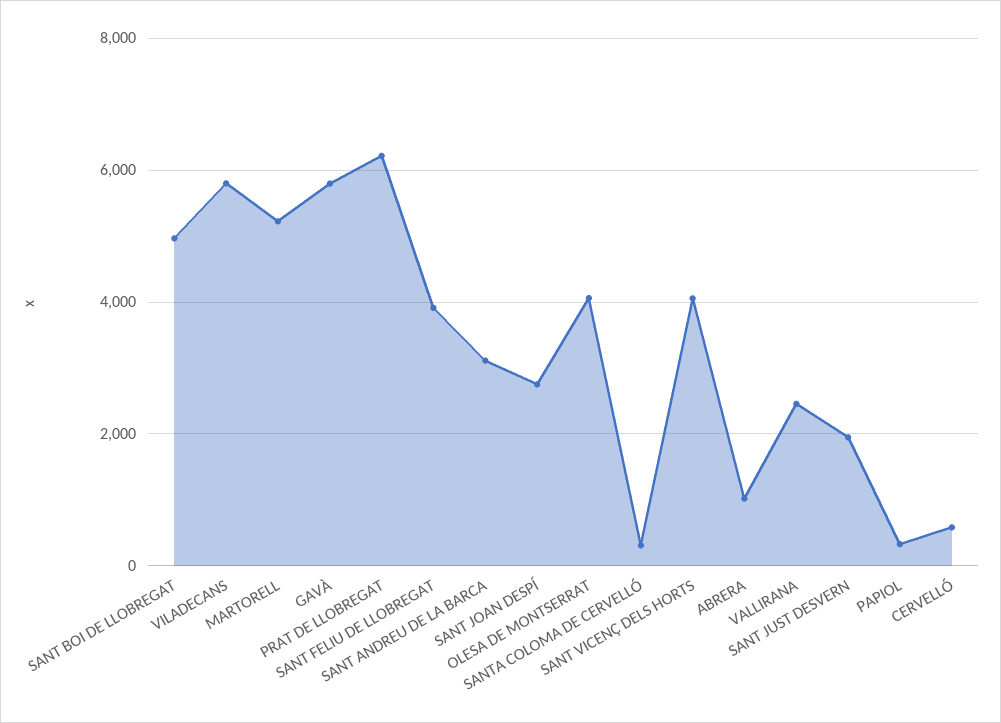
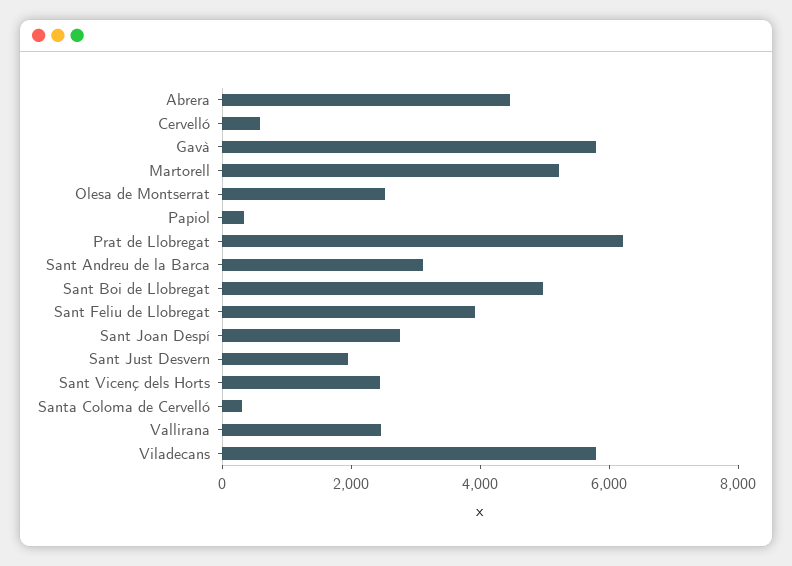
OLESA DE MONTSERRAT: 4000 -> 2500
SANT VICENÇ DELS HORTS: 4000 -> 2500
ABRERA: 1000 -> 4500

